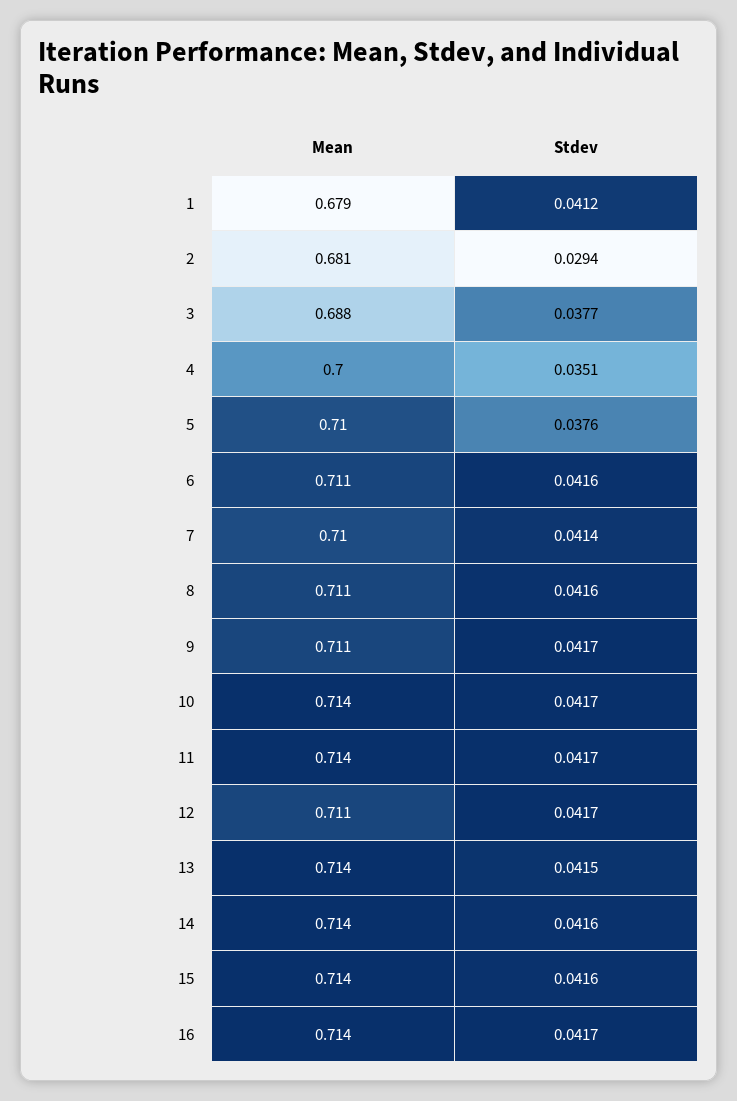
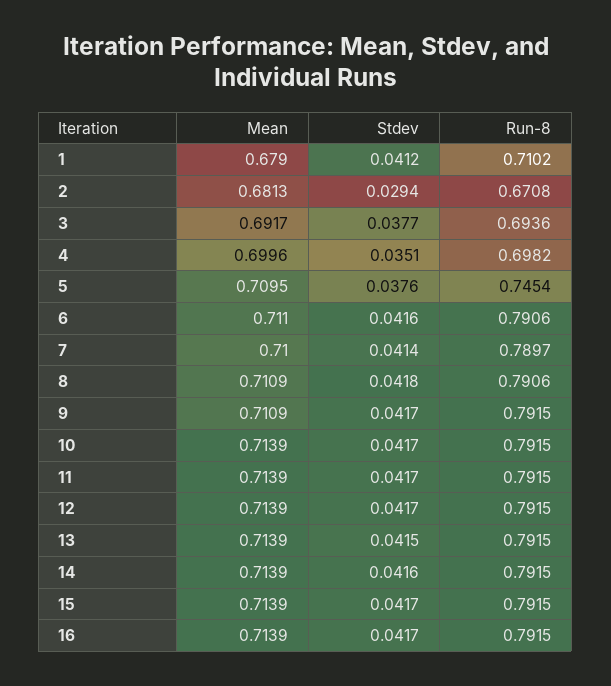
Mean, 3: 0.688 -> 0.6917
Stdev, 8: 0.0416 -> 0.0418
Mean, 12: 0.711 -> 0.7139
Stdev, 15: 0.0416 -> 0.0417
Run-8, 1: none -> 0.7102
Run-8, 2: none -> 0.6708
Run-8, 3: none -> 0.6936
Run-8, 4: none -> 0.6982
Run-8, 5: none -> 0.7454
Run-8, 6: none -> 0.7906
Run-8, 7: none -> 0.7897
Run-8, 8: none -> 0.7906
Run-8, 9: none -> 0.7915
Run-8, 10: none -> 0.7915
Run-8, 11: none -> 0.7915
Run-8, 12: none -> 0.7915
Run-8, 13: none -> 0.7915
Run-8, 14: none -> 0.7915
Run-8, 15: none -> 0.7915
Run-8, 16: none -> 0.7915

